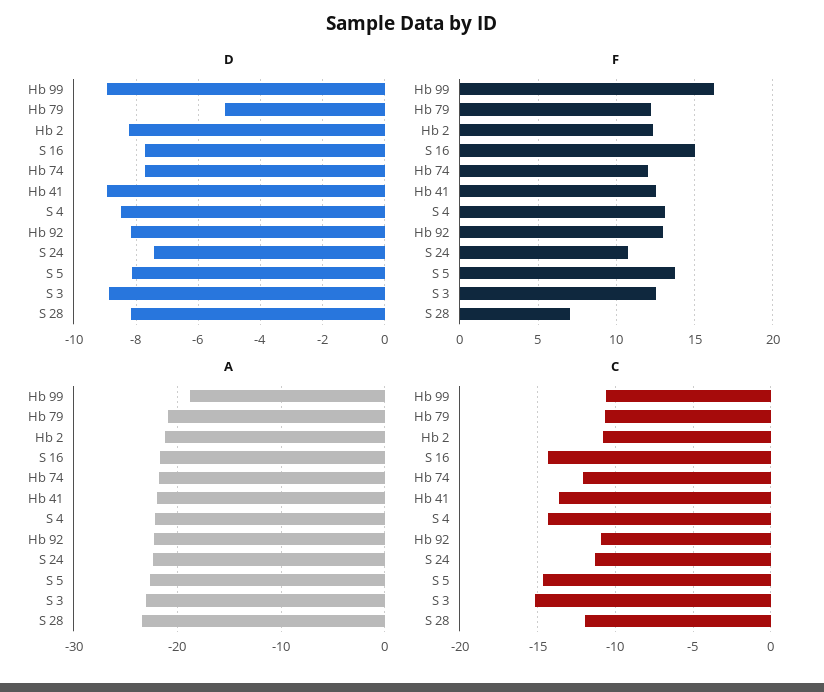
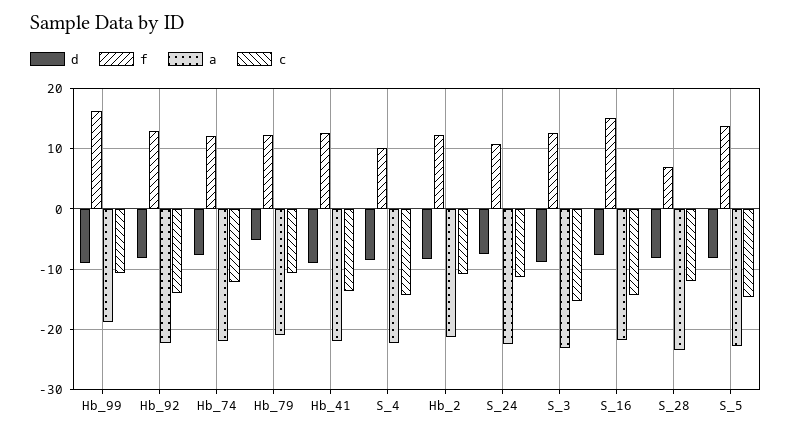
F, S 4: 13 -> 10
C, Hb 92: -11 -> -14

